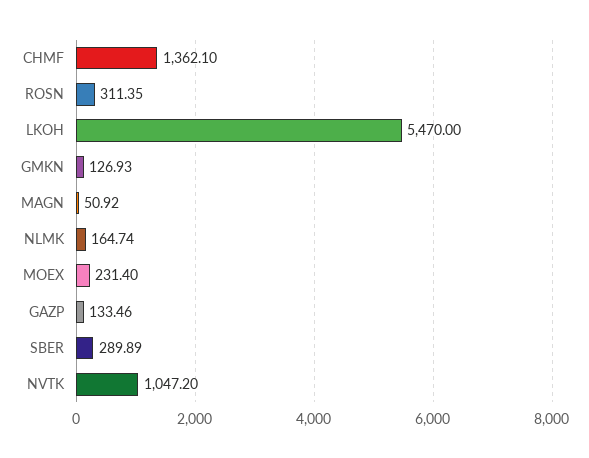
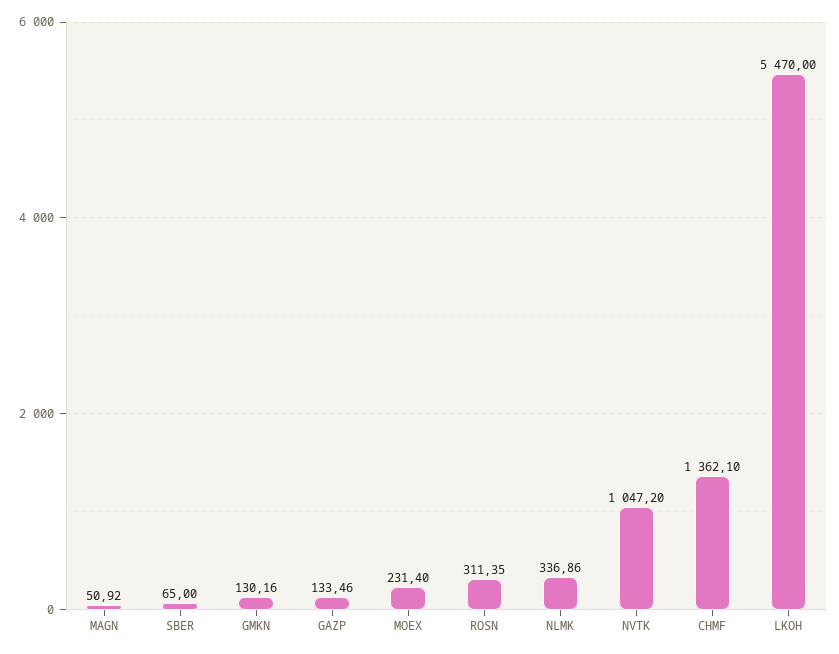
GMKN: 126.93 -> 130.16
NLMK: 164.74 -> 336.86
SBER: 289.89 -> 65

